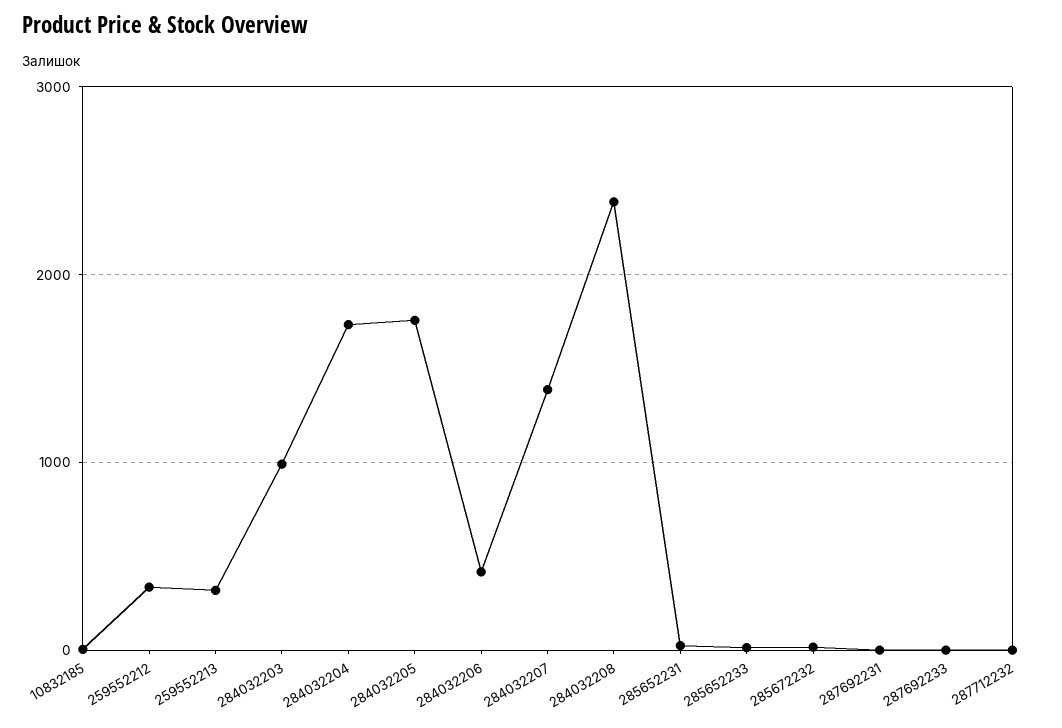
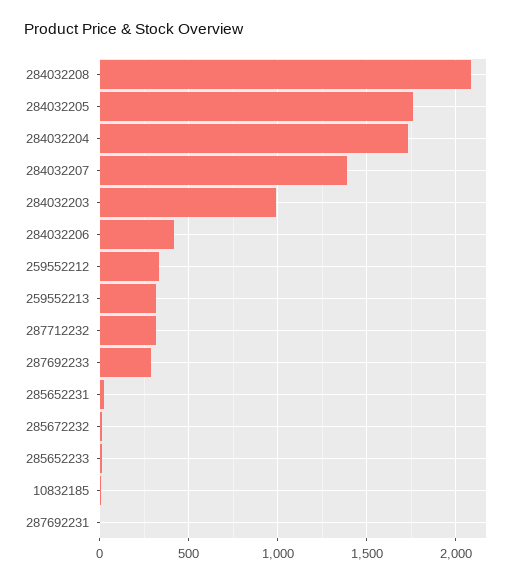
284032208: 2400 -> 2100
287692233: 0 -> 300
287712232: 0 -> 300

